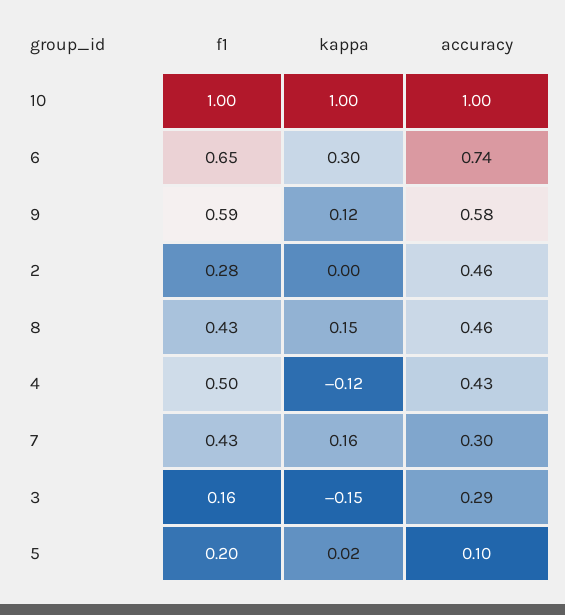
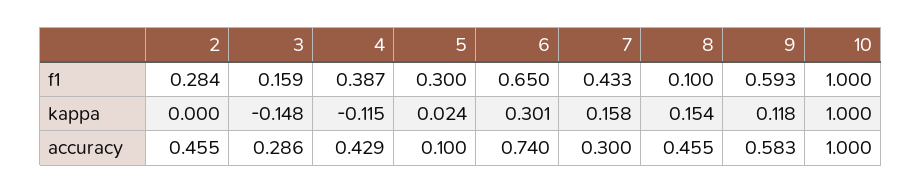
f1, 8: 0.43 -> 0.1
f1, 4: 0.5 -> 0.387
f1, 5: 0.2 -> 0.3

